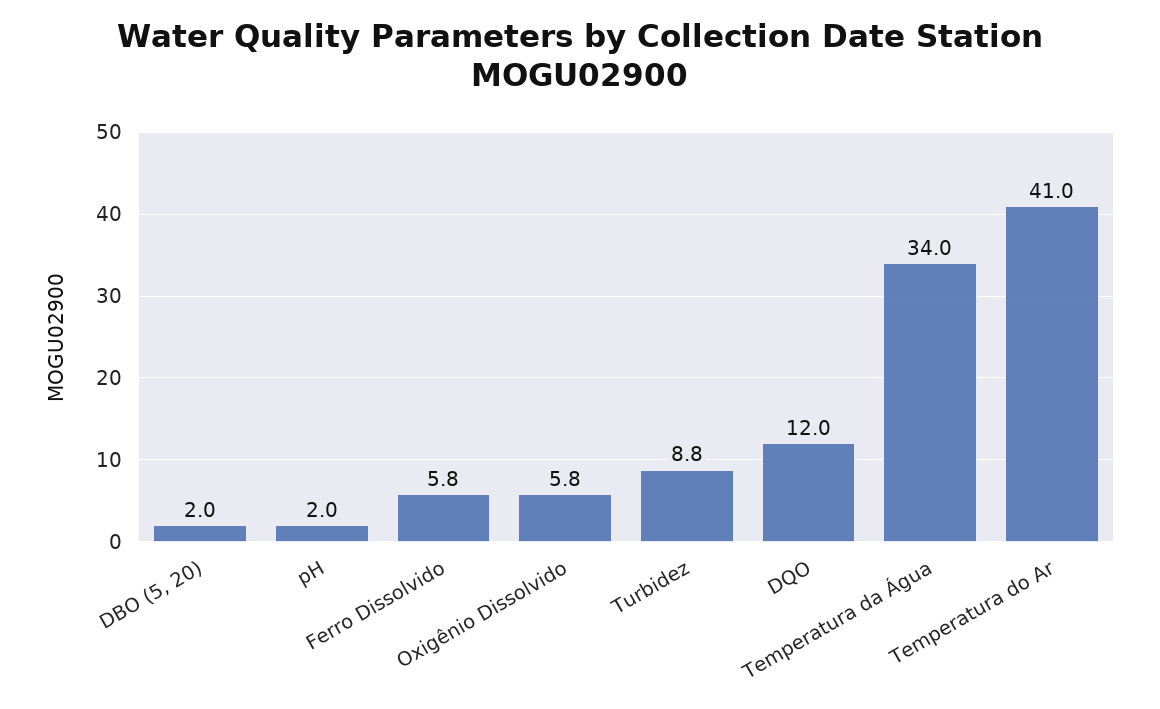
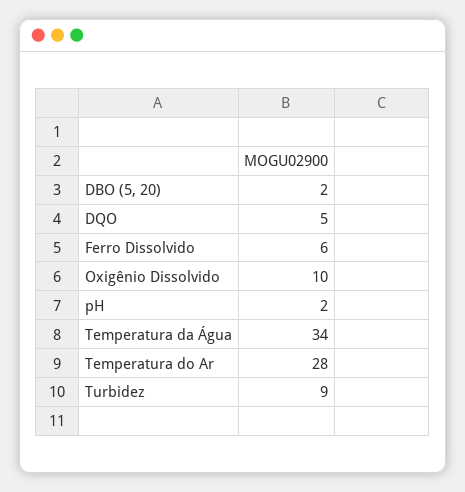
Oxigênio Dissolvido: 5.8 -> 10
DQO: 12 -> 5
Temperatura do Ar: 41 -> 28

